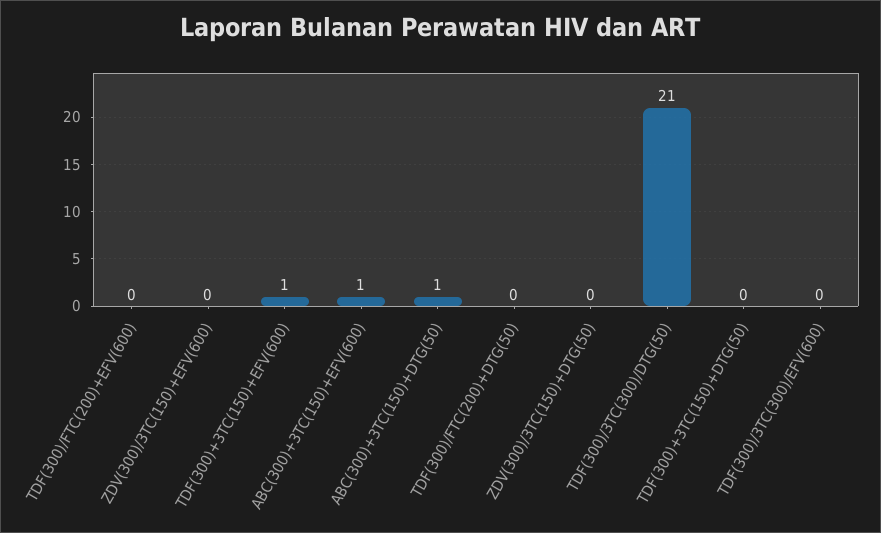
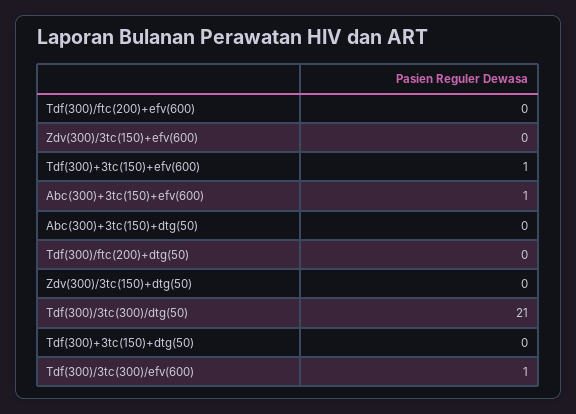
ABC(300)+3TC(150)+DTG(50): 1 -> 0
TDF(300)/3TC(300)/EFV(600): 0 -> 1

